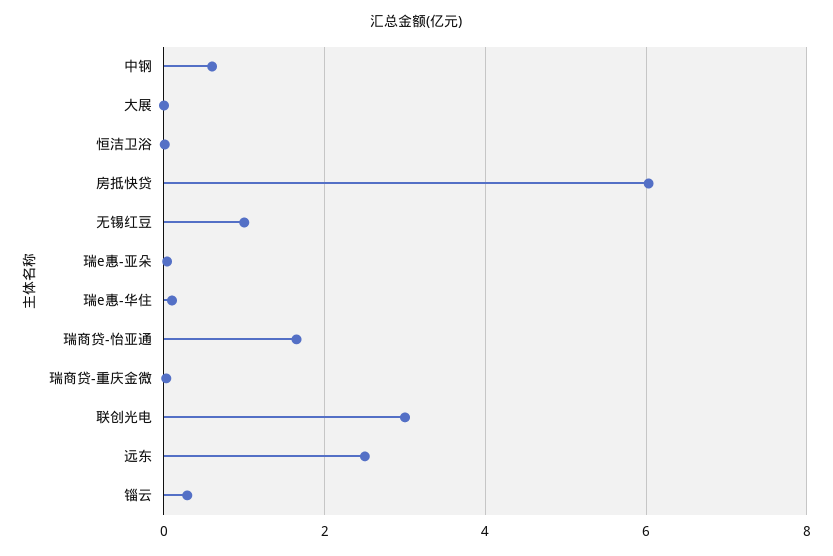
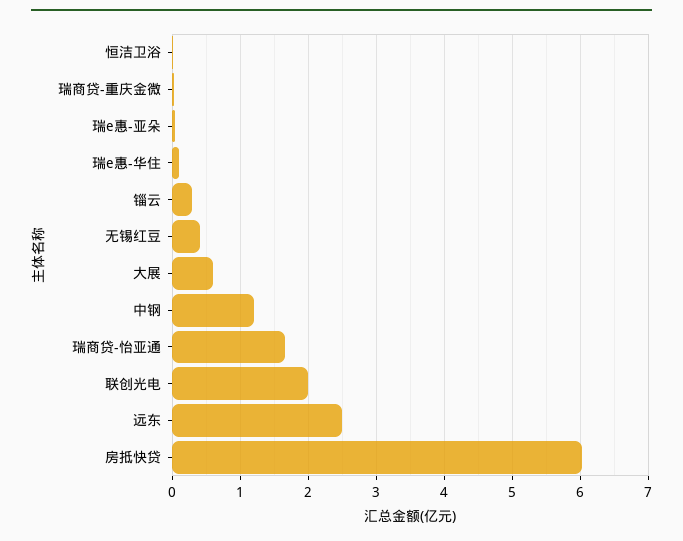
中钢: 0.6 -> 1.2
大展: 0 -> 0.6
无锡红豆: 1 -> 0.4
联创光电: 3 -> 2

